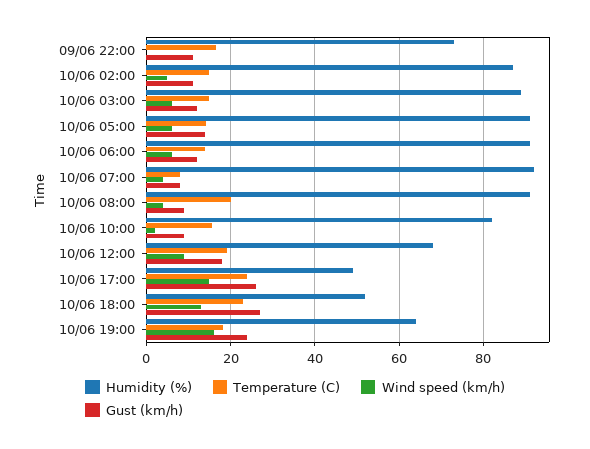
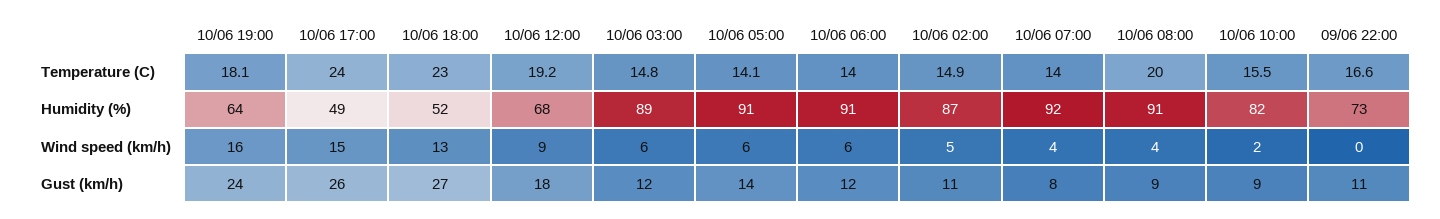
Temperature (C), 10/06 07:00: 8 -> 14

